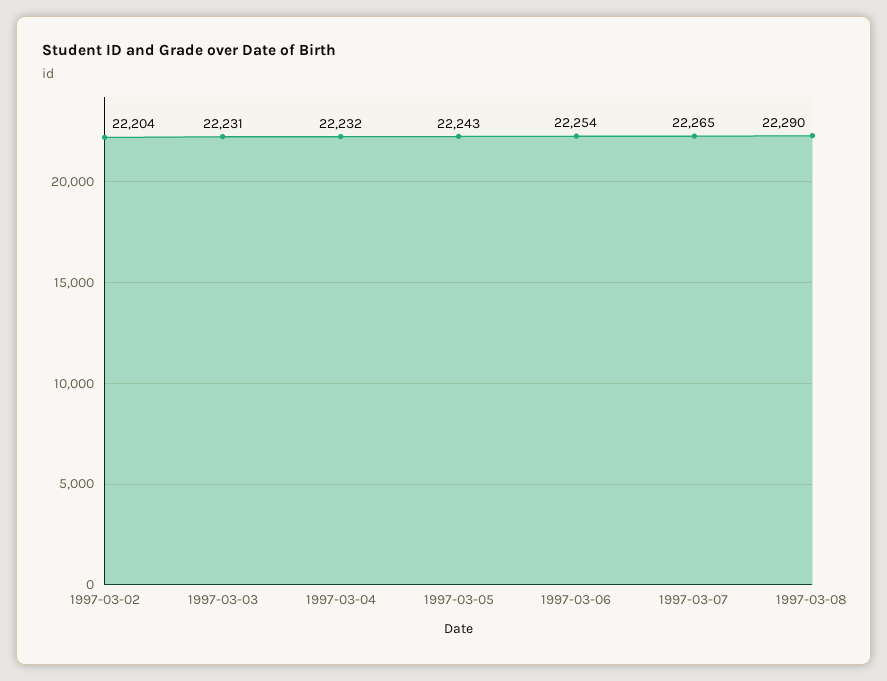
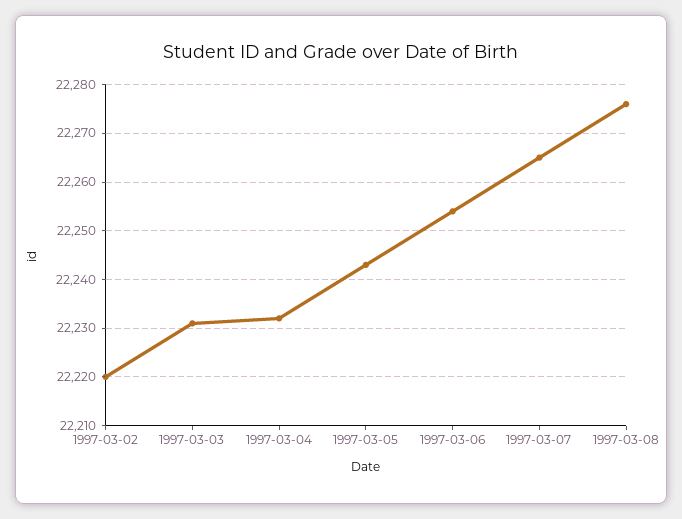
1997-03-02: 22204 -> 22220
1997-03-08: 22290 -> 22275

